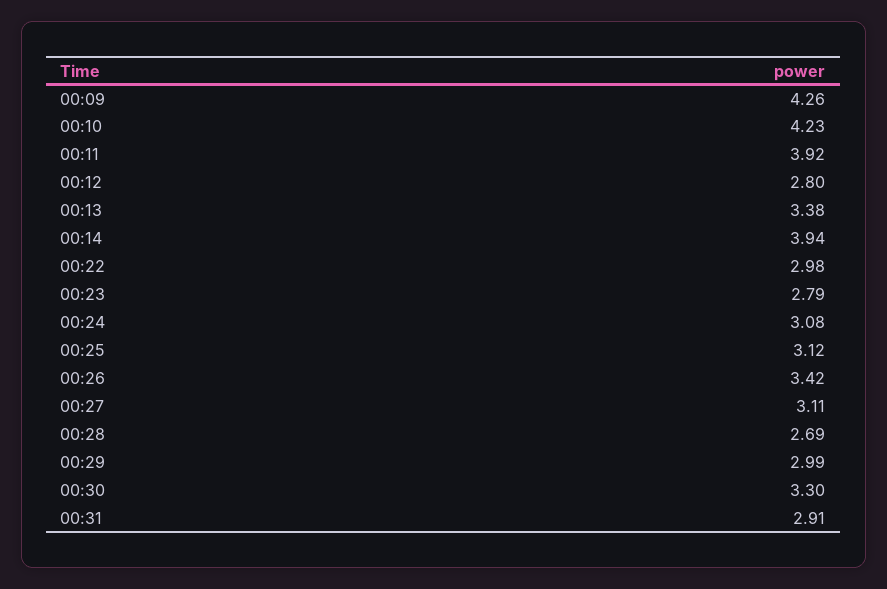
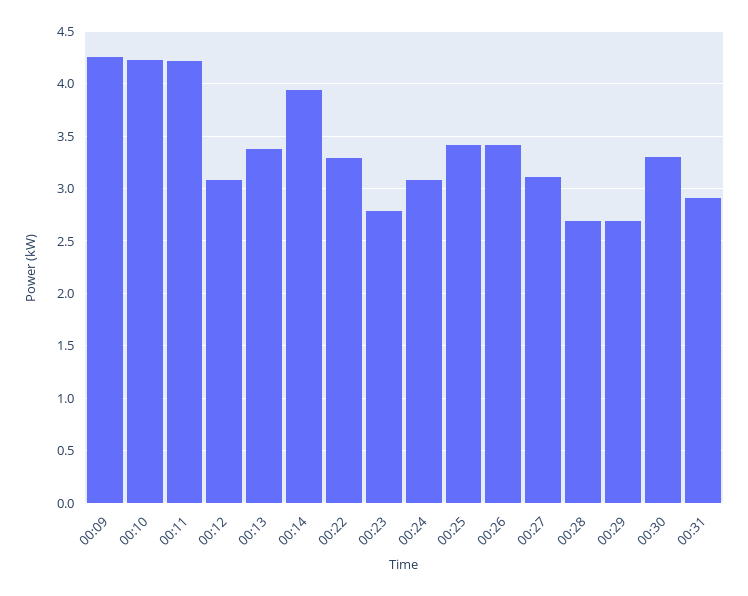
00:11: 3.92 -> 4.2
00:12: 2.8 -> 3.1
00:22: 2.98 -> 3.3
00:25: 3.12 -> 3.4
00:29: 2.99 -> 2.7

